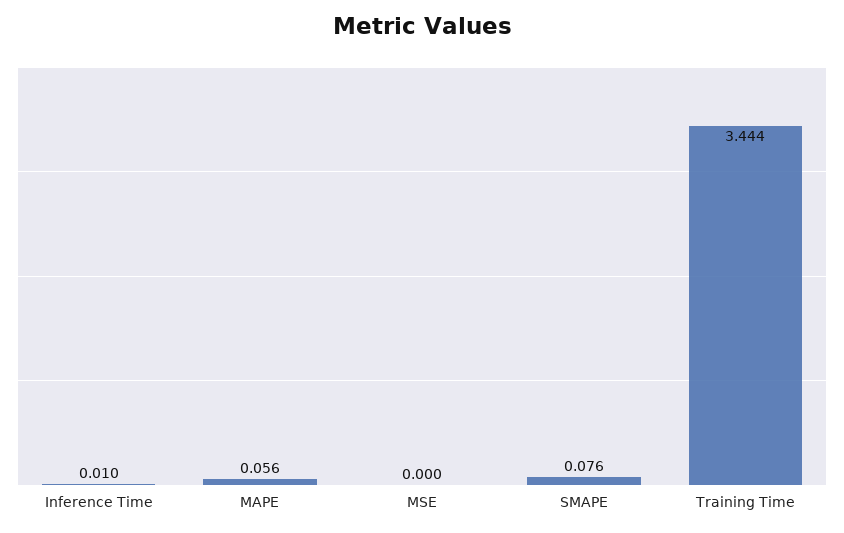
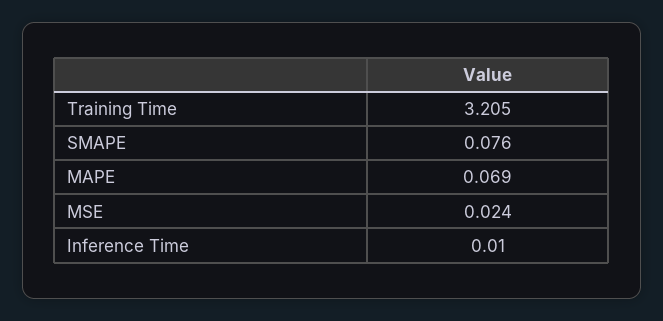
MAPE: 0.056 -> 0.069
MSE: 0 -> 0.024
Training Time: 3.444 -> 3.205

